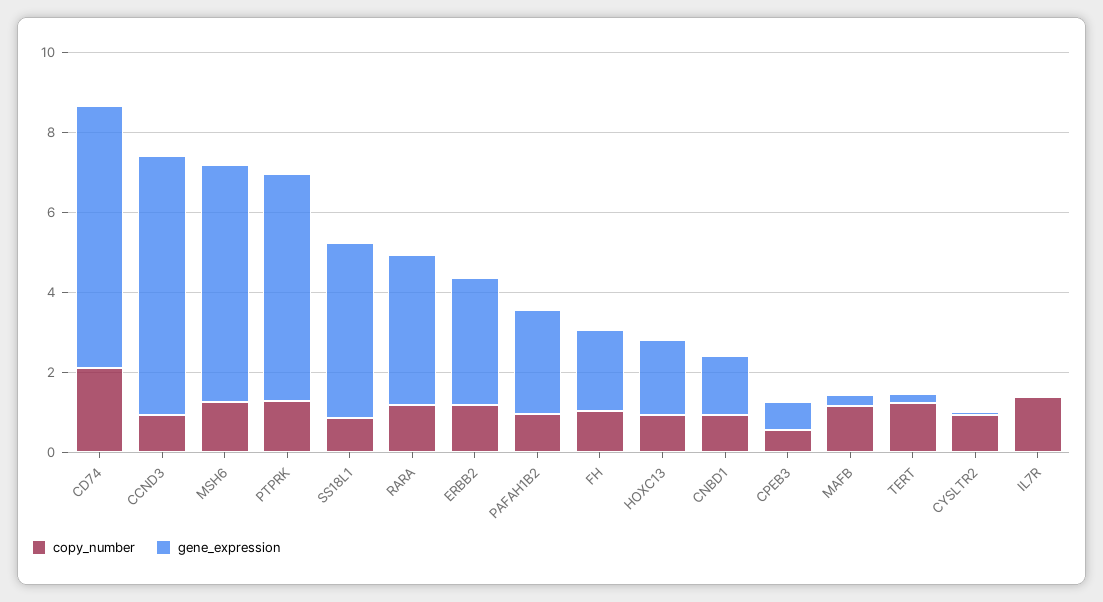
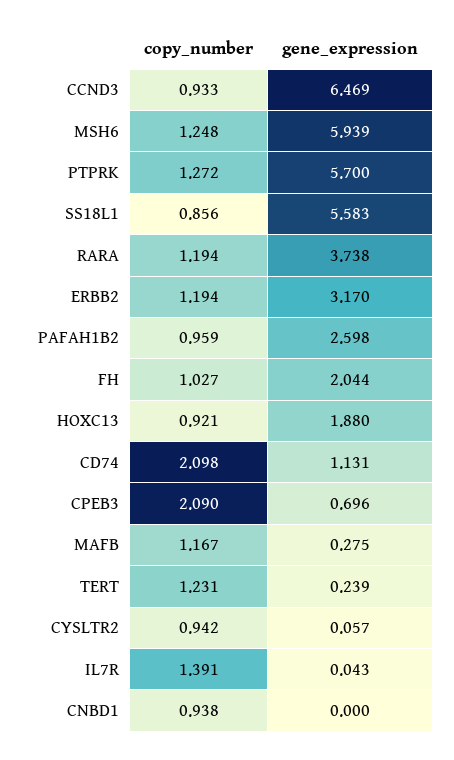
gene_expression, CD74: 6.5 -> 1.131
gene_expression, SS18L1: 4.5 -> 5.583
gene_expression, CNBD1: 1.5 -> 0
copy_number, CPEB3: 0.5 -> 2.09

